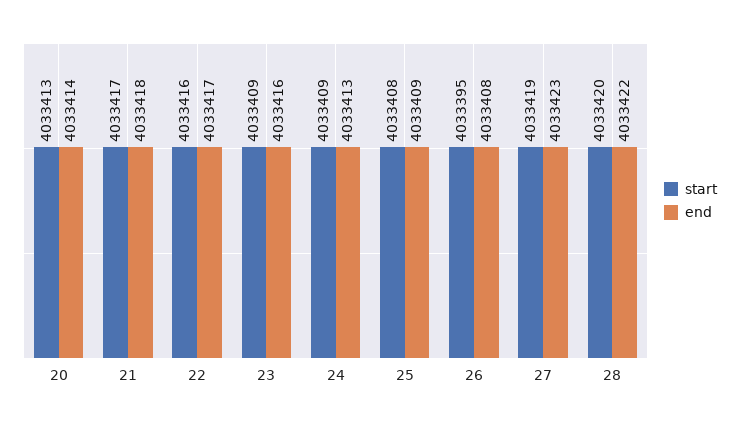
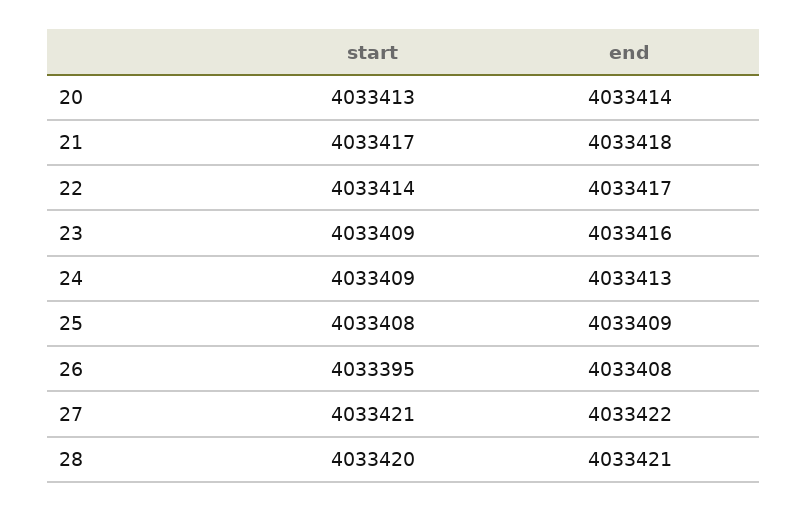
start, 22: 4033416 -> 4033414
start, 27: 4033419 -> 4033421
end, 27: 4033423 -> 4033422
end, 28: 4033422 -> 4033421

